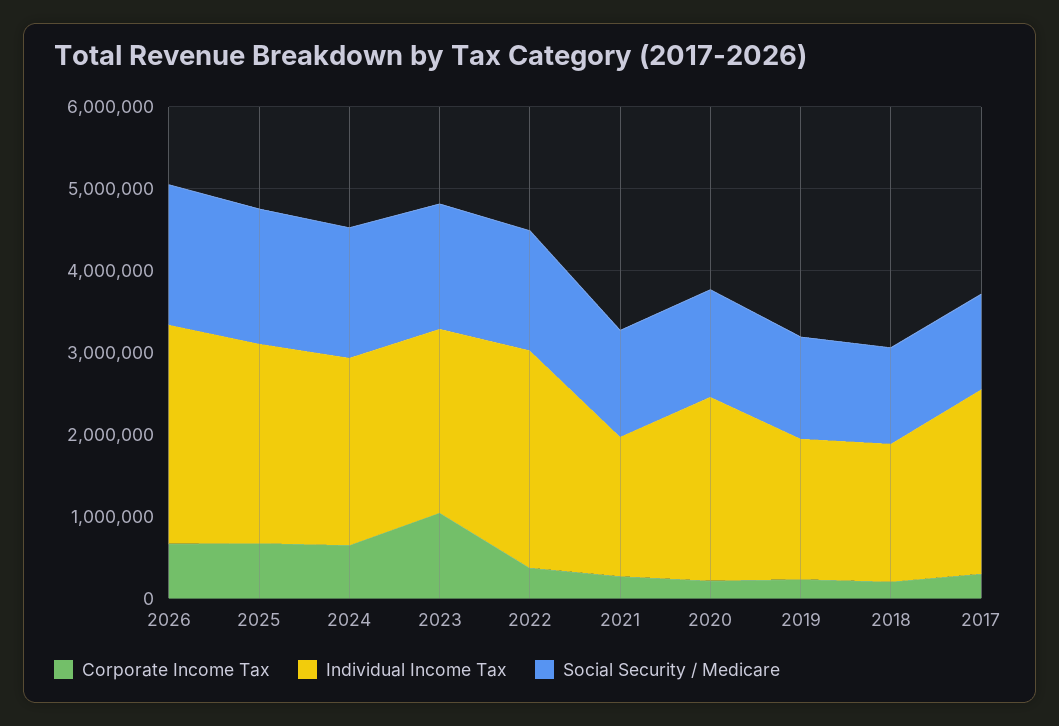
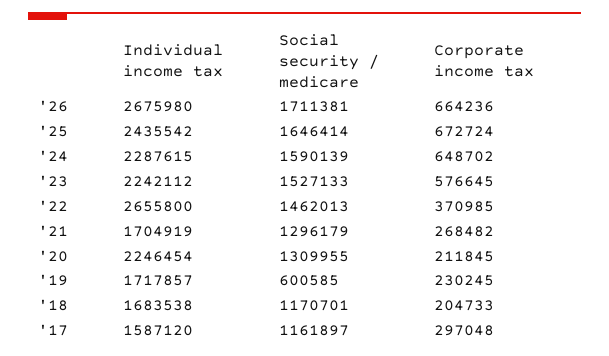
Corporate Income Tax, 2023: 1000000 -> 576645
Social Security / Medicare, 2019: 1200000 -> 600585
Individual Income Tax, 2017: 2200000 -> 1587120

